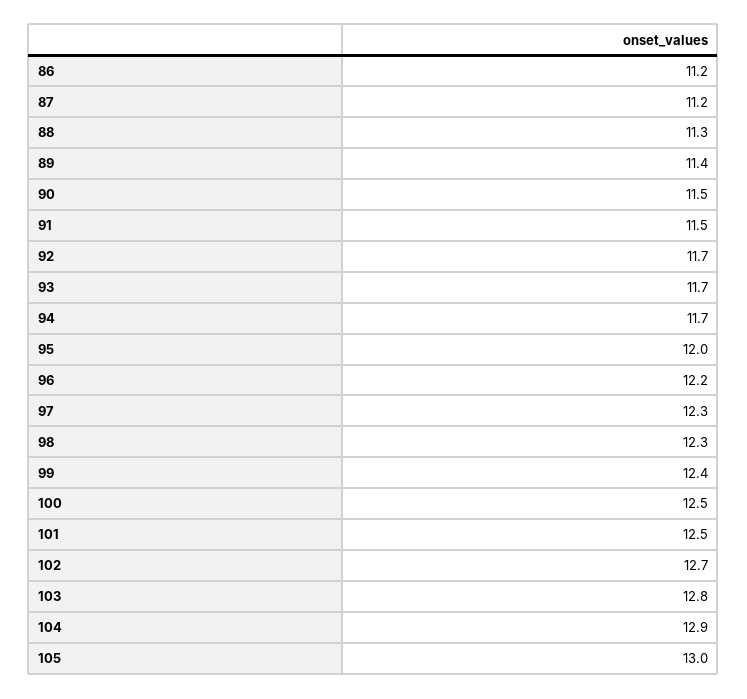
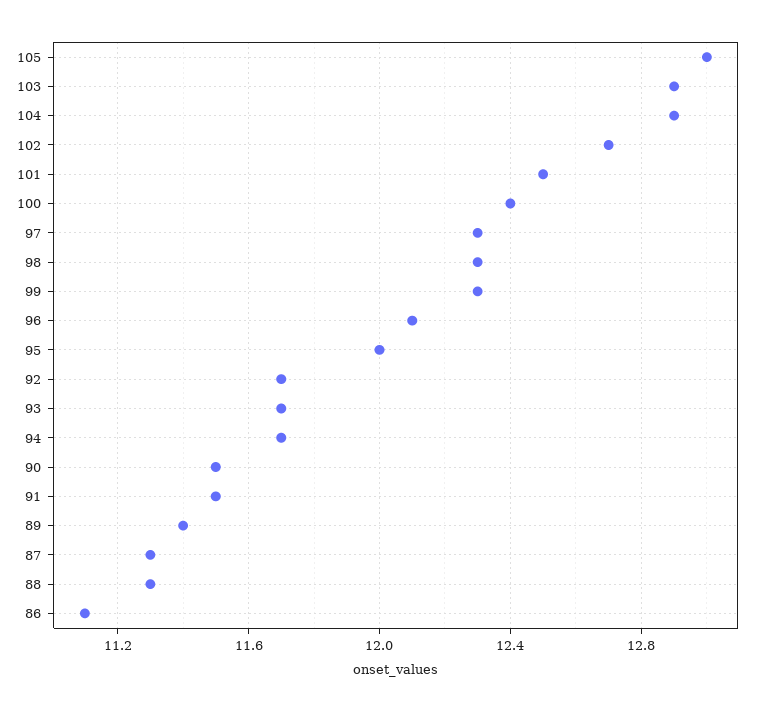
86: 11.2 -> 11.1
87: 11.2 -> 11.3
96: 12.2 -> 12.1
99: 12.4 -> 12.3
100: 12.5 -> 12.4
103: 12.8 -> 12.9

